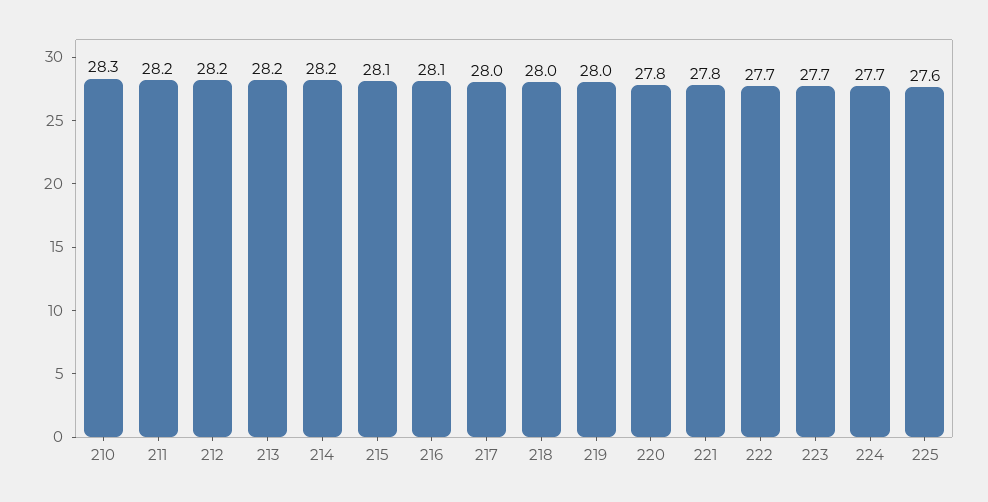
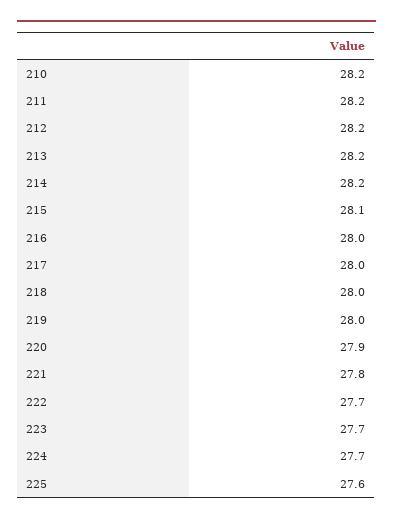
210: 28.3 -> 28.2
216: 28.1 -> 28
220: 27.8 -> 27.9

